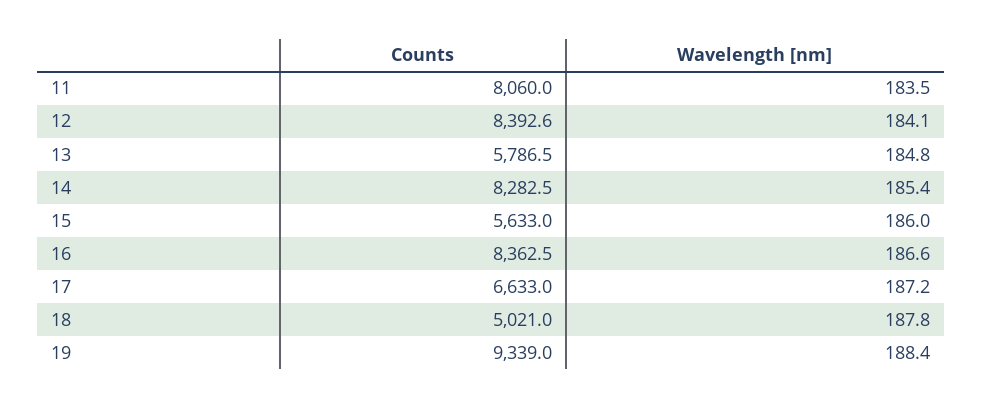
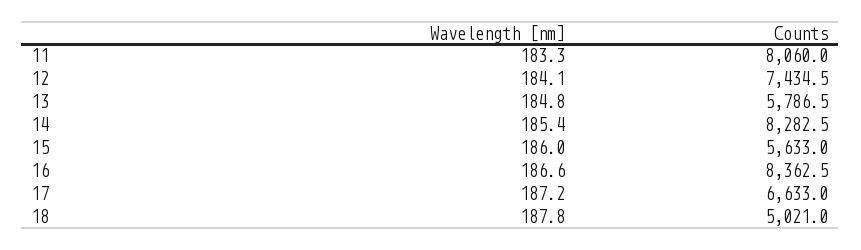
Wavelength [nm], 11: 183.5 -> 183.3
Counts, 12: 8392.6 -> 7434.5
Counts, 19: 9339 -> none
Wavelength [nm], 19: 188.4 -> none

